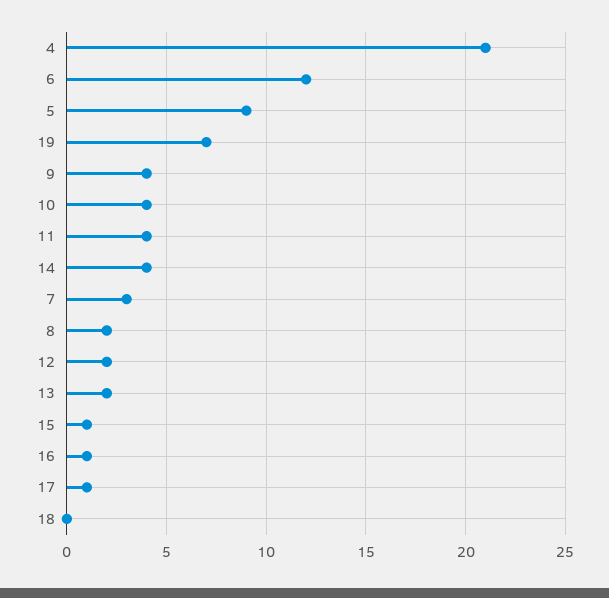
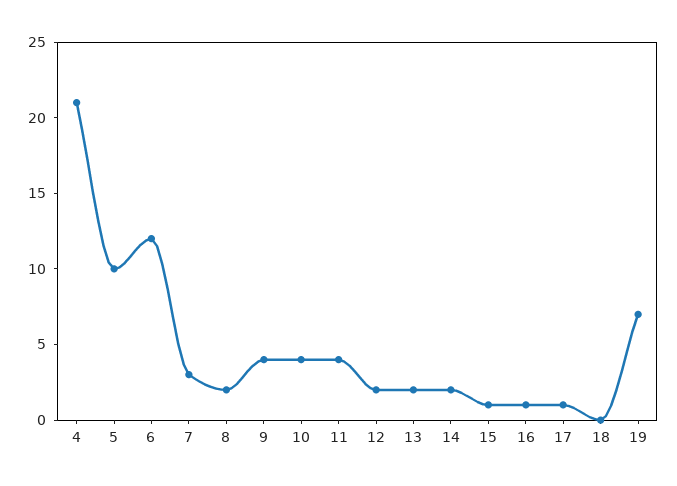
5: 9 -> 10
14: 4 -> 2

